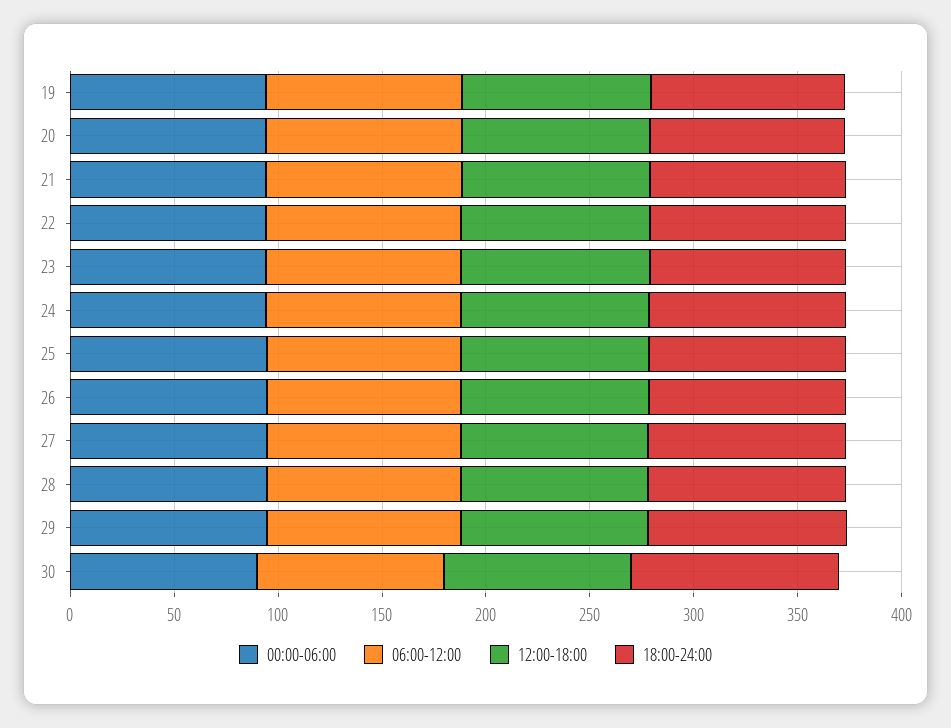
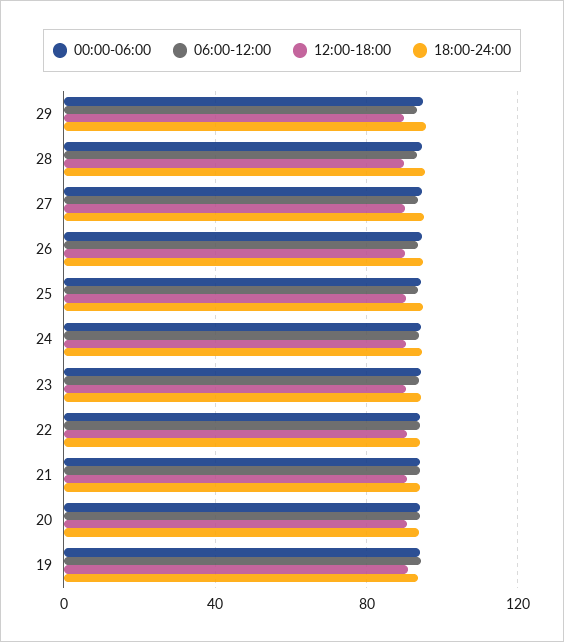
00:00-06:00, 30: 90 -> none
06:00-12:00, 30: 90 -> none
12:00-18:00, 30: 90 -> none
18:00-24:00, 30: 100 -> none

